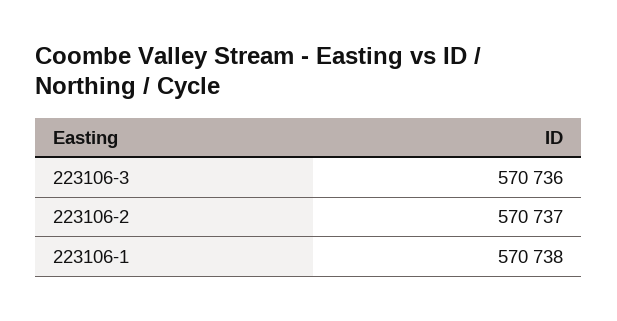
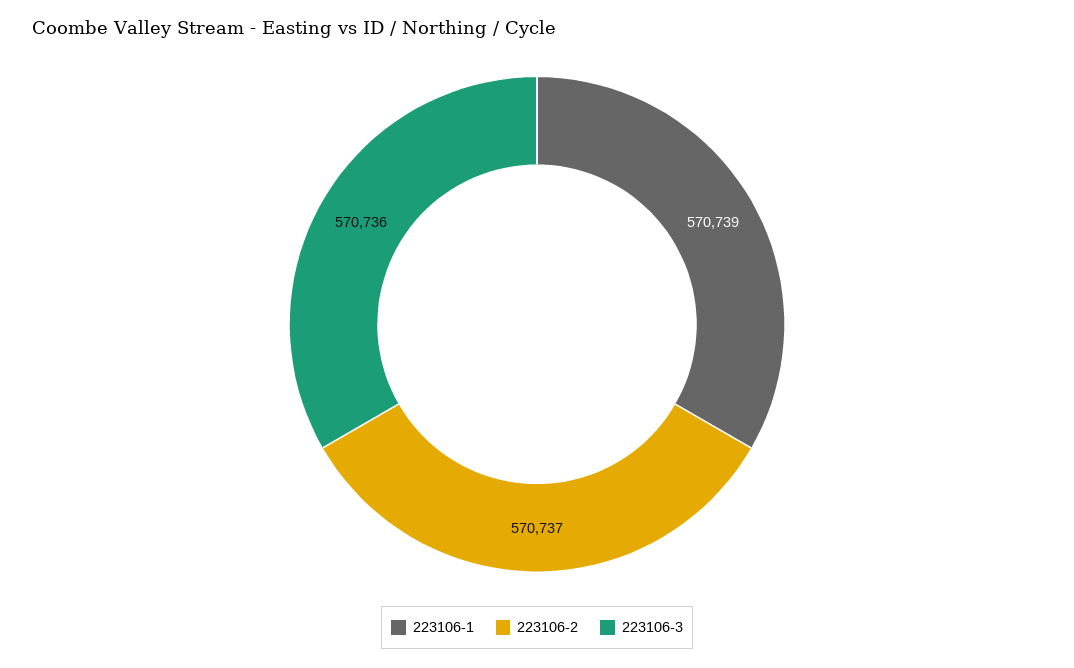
223106-1: 570738 -> 570739

